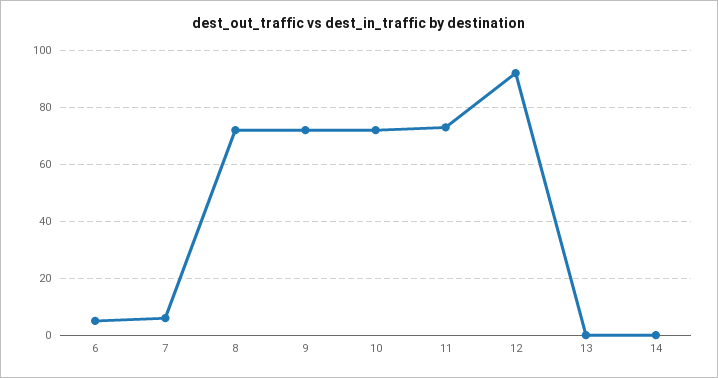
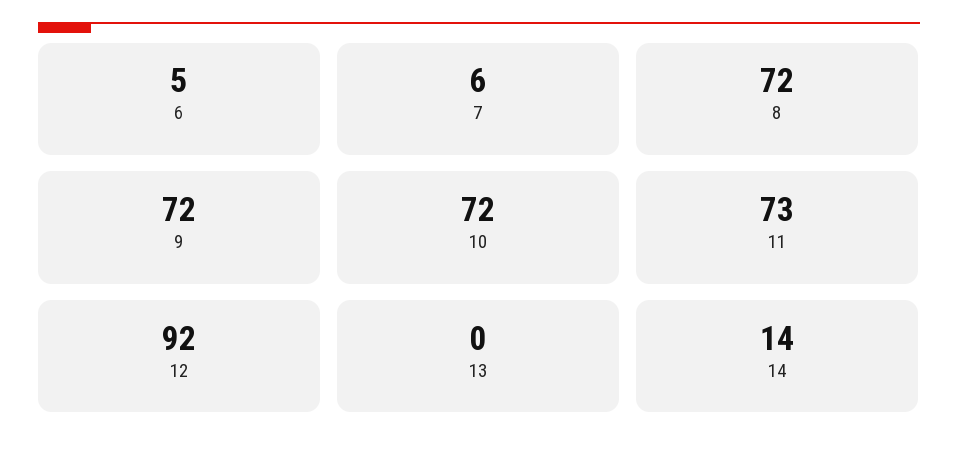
14: 0 -> 14

